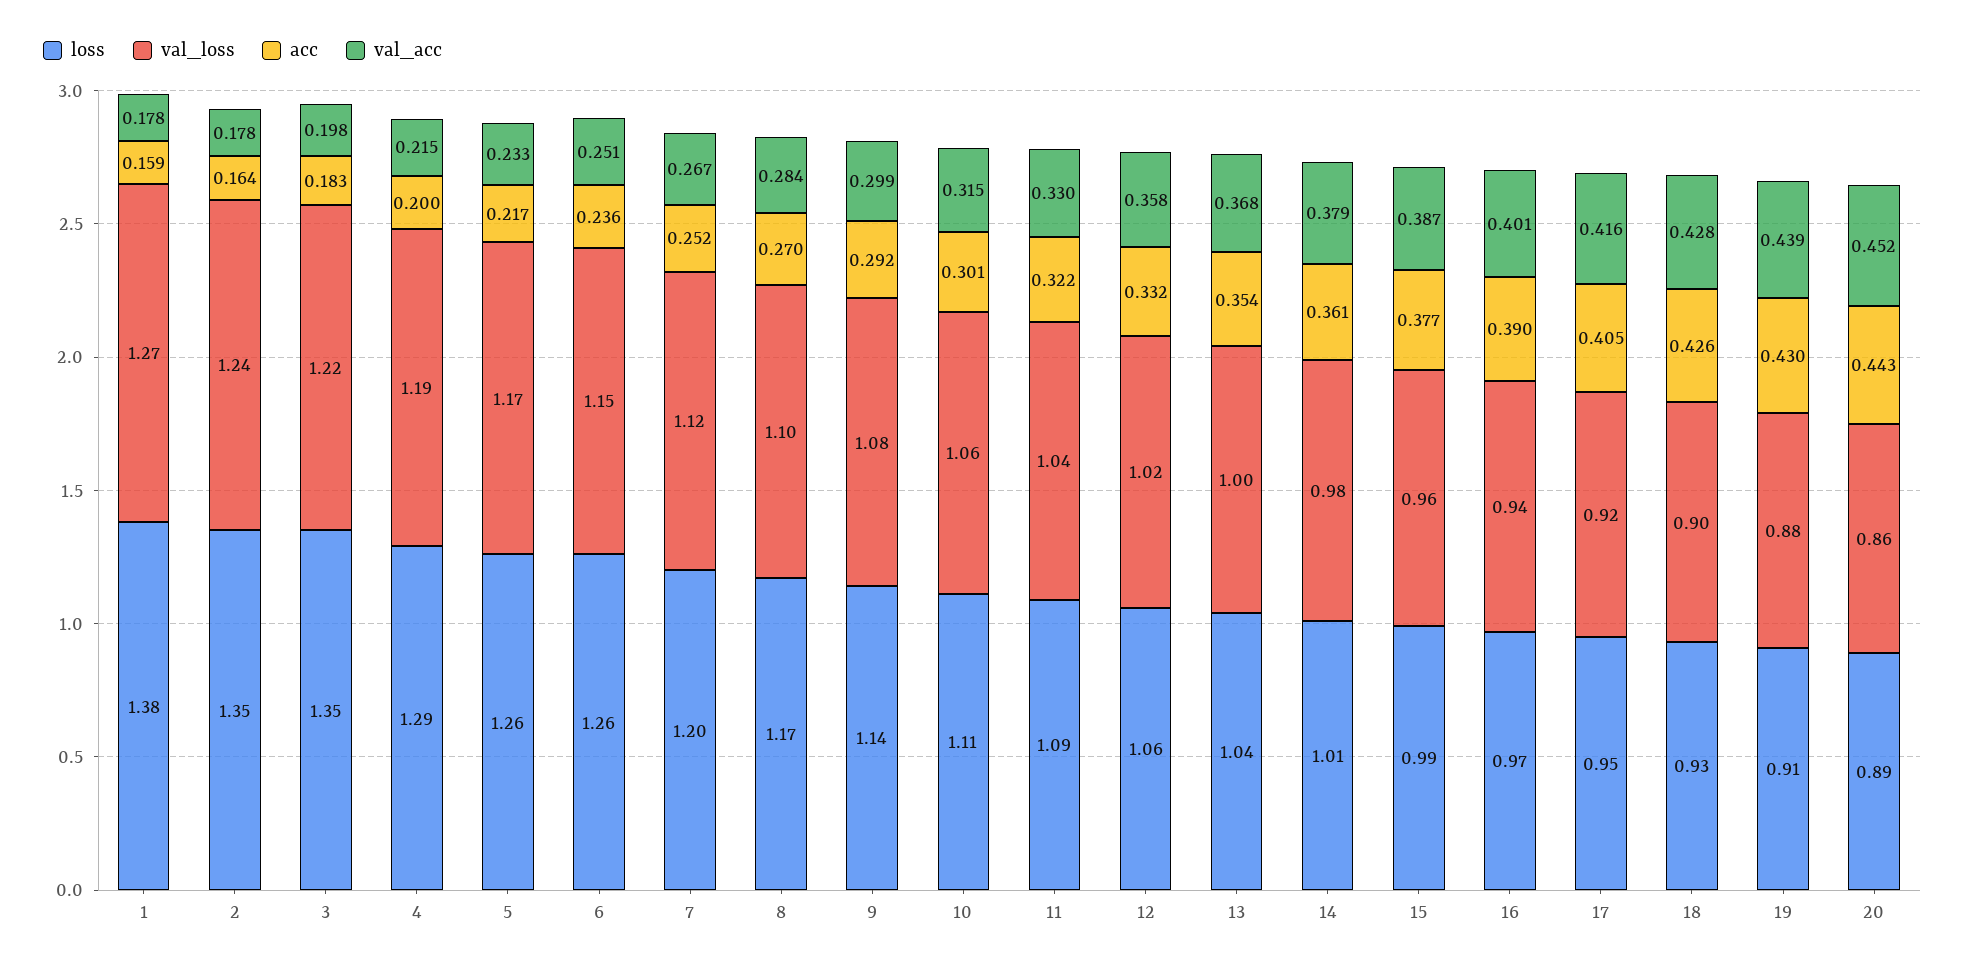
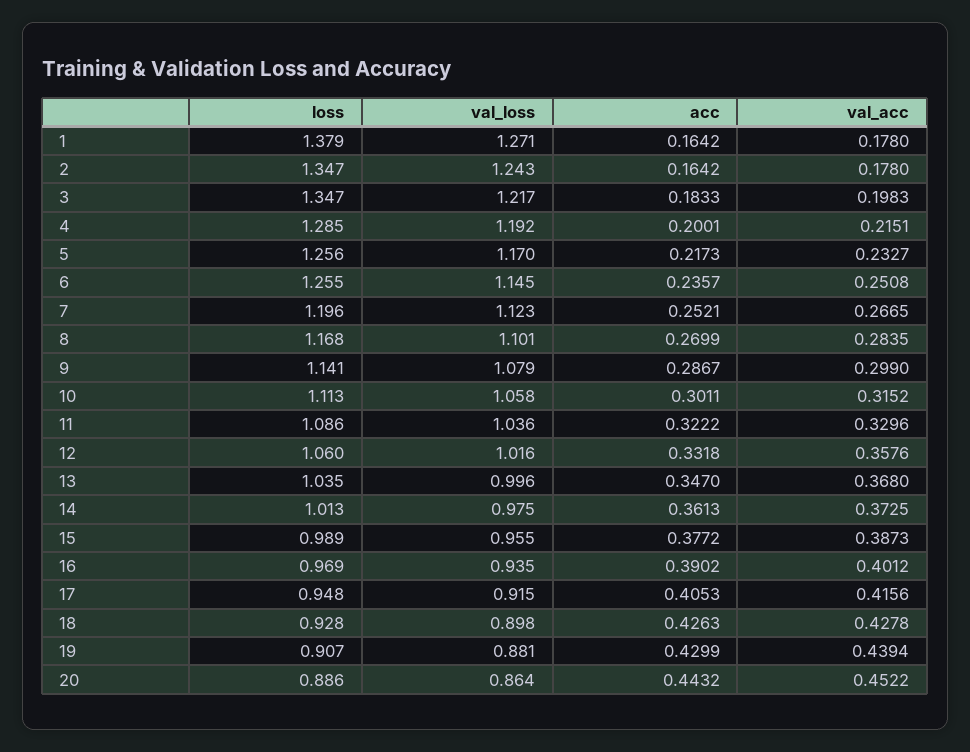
acc, 1: 0.159 -> 0.1642
acc, 9: 0.292 -> 0.2867
acc, 13: 0.354 -> 0.347
val_acc, 14: 0.379 -> 0.3725

